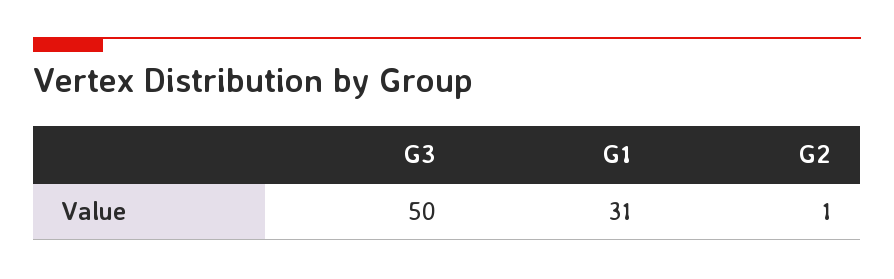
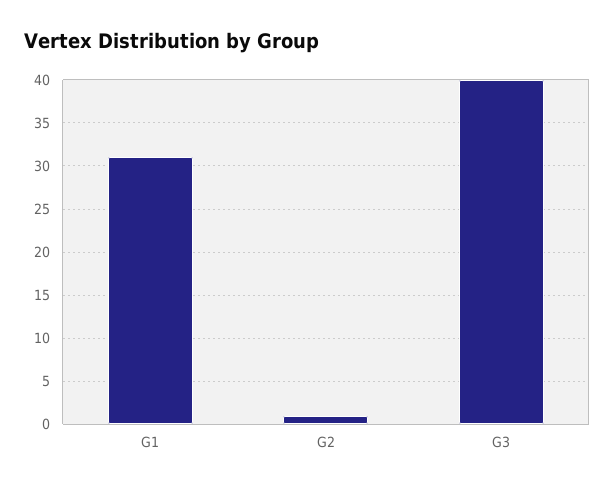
G3: 50 -> 40

